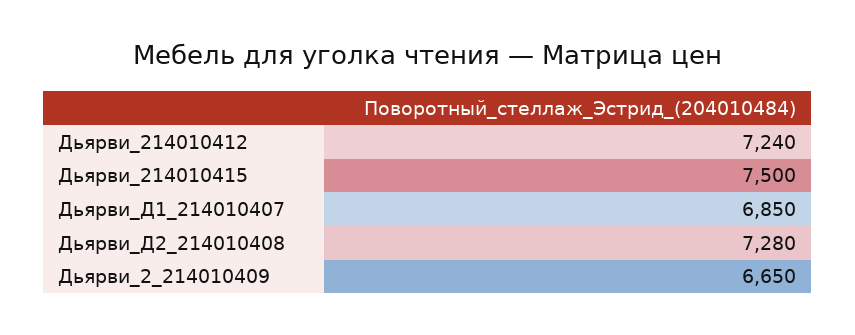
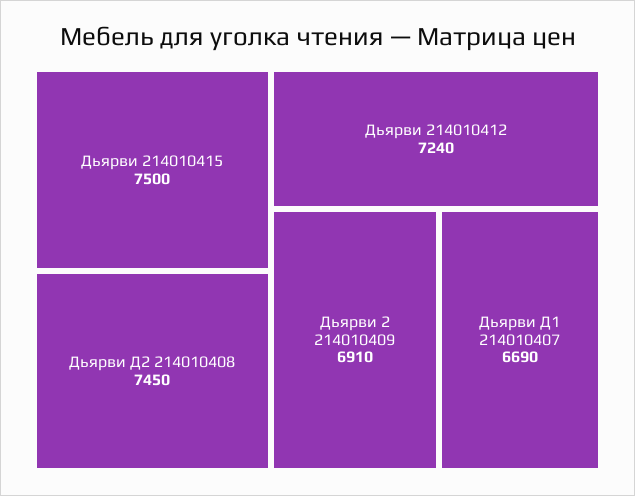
Дьярви_Д1_214010407: 6850 -> 6690
Дьярви_Д2_214010408: 7280 -> 7450
Дьярви_2_214010409: 6650 -> 6910

